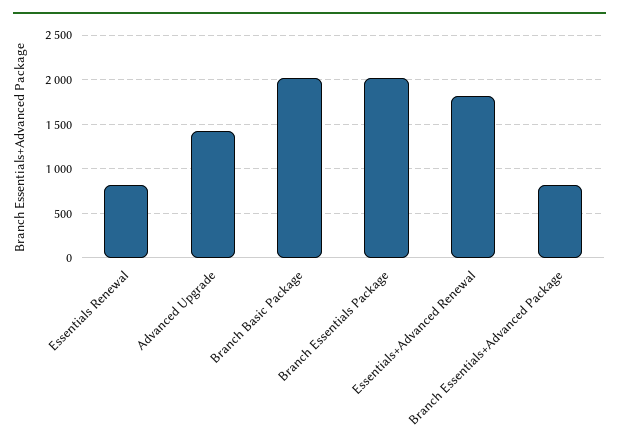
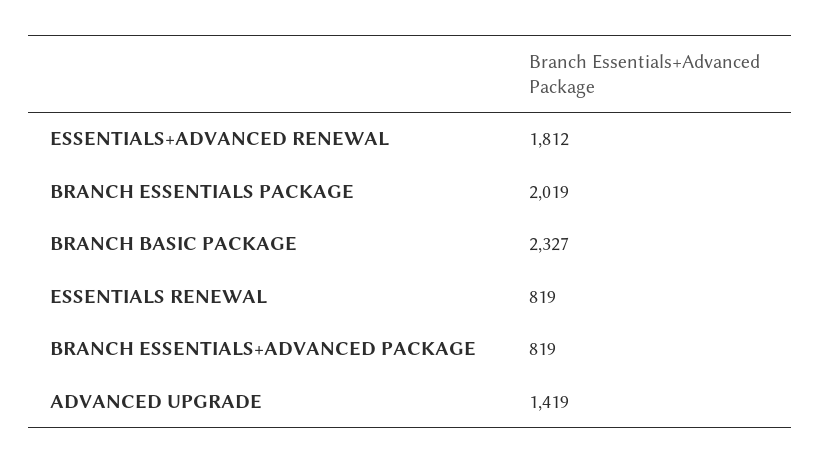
Branch Basic Package: 2000 -> 2327

